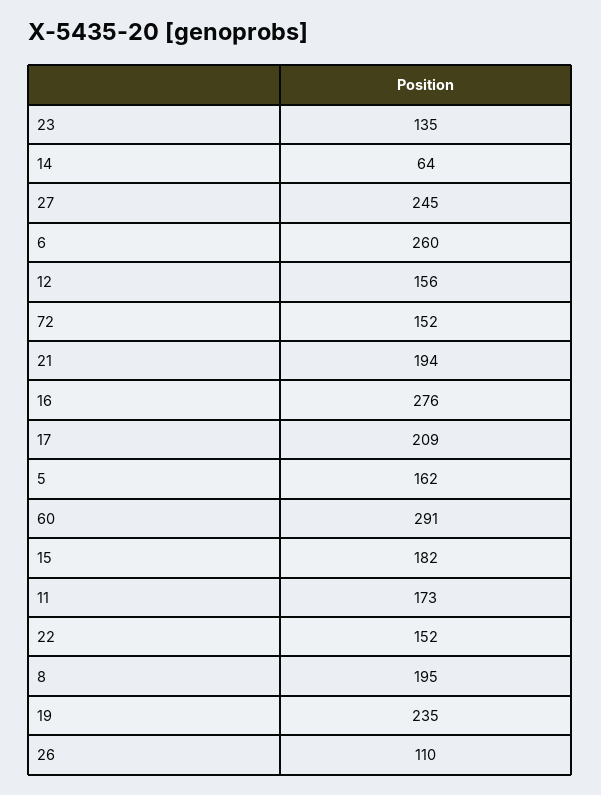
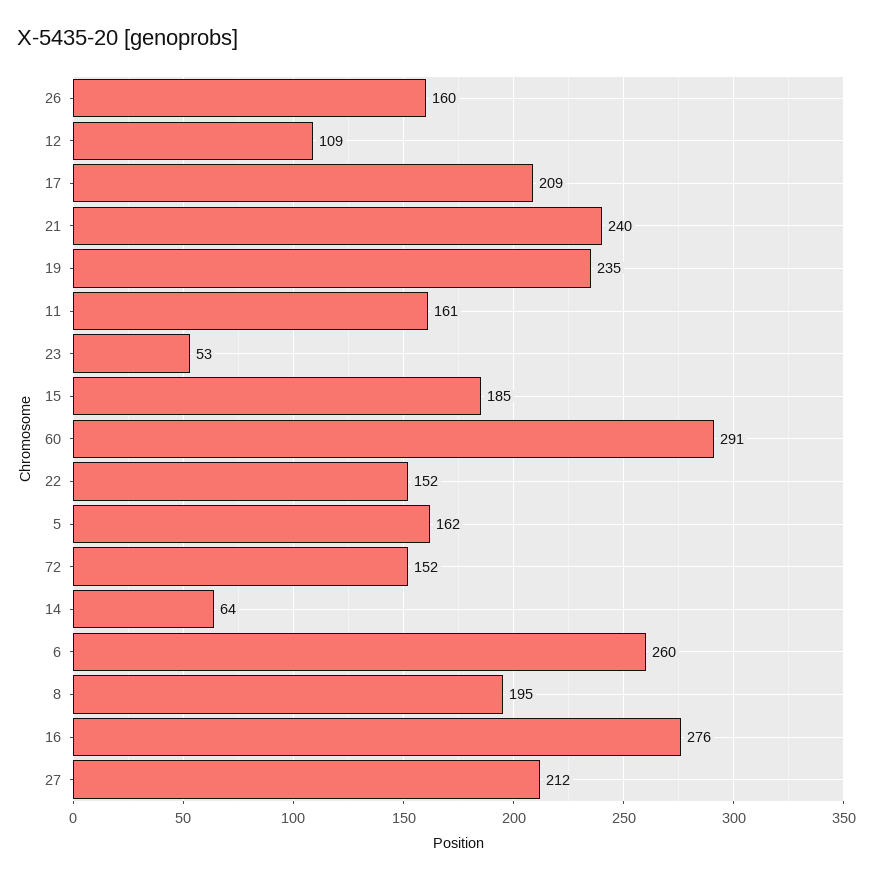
23: 135 -> 53
27: 245 -> 212
12: 156 -> 109
21: 194 -> 240
15: 182 -> 185
11: 173 -> 161
26: 110 -> 160

